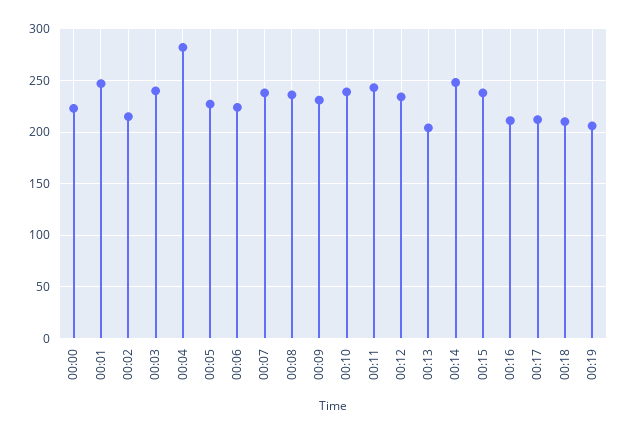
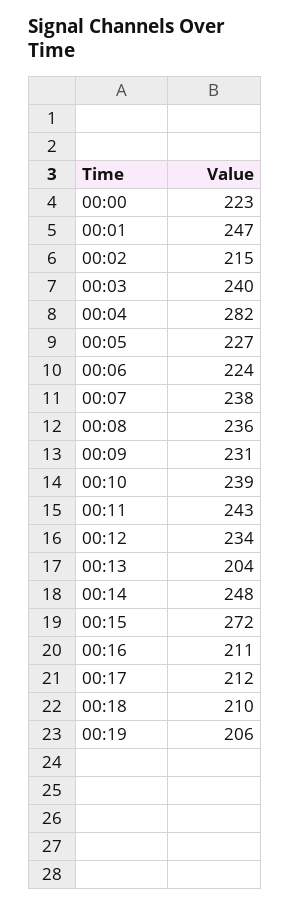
00:15: 240 -> 272

